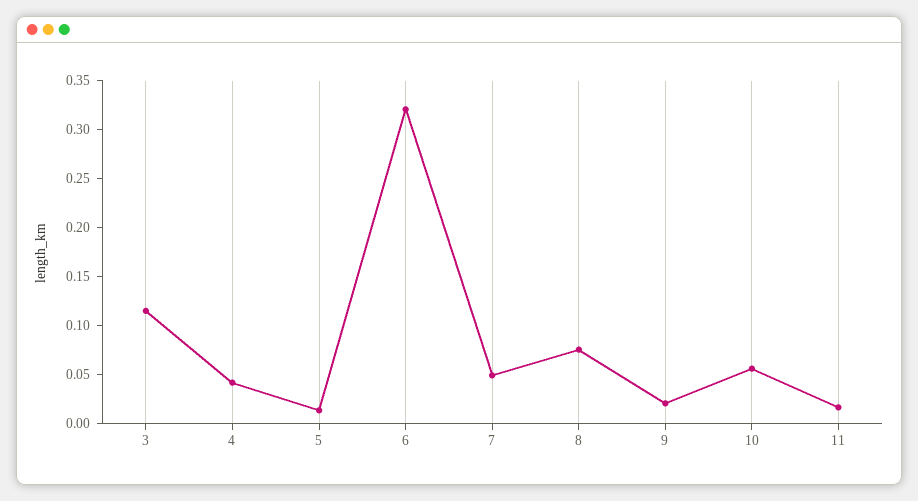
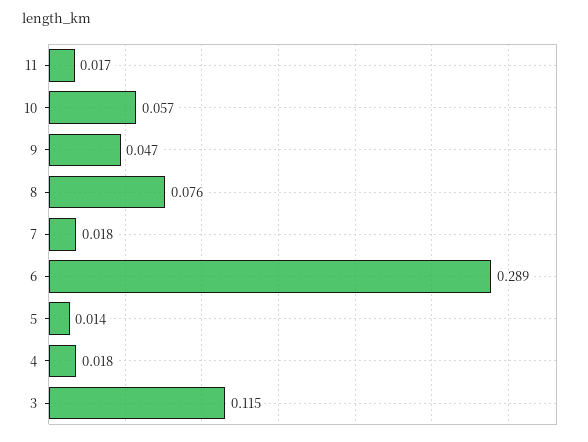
4: 0.04 -> 0.018
6: 0.32 -> 0.289
7: 0.05 -> 0.018
9: 0.02 -> 0.047

